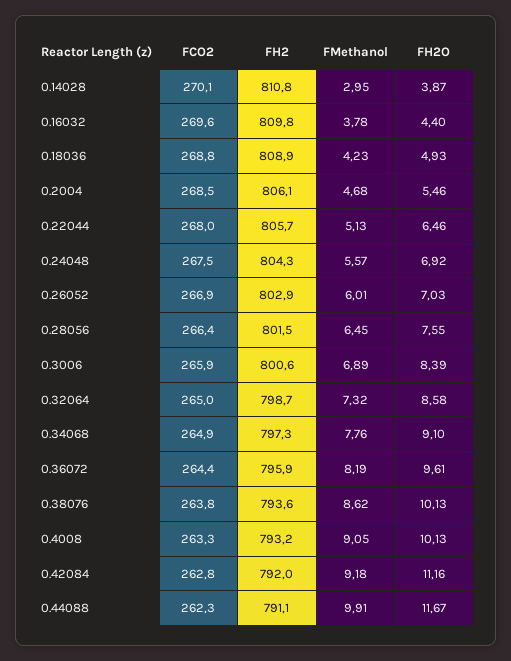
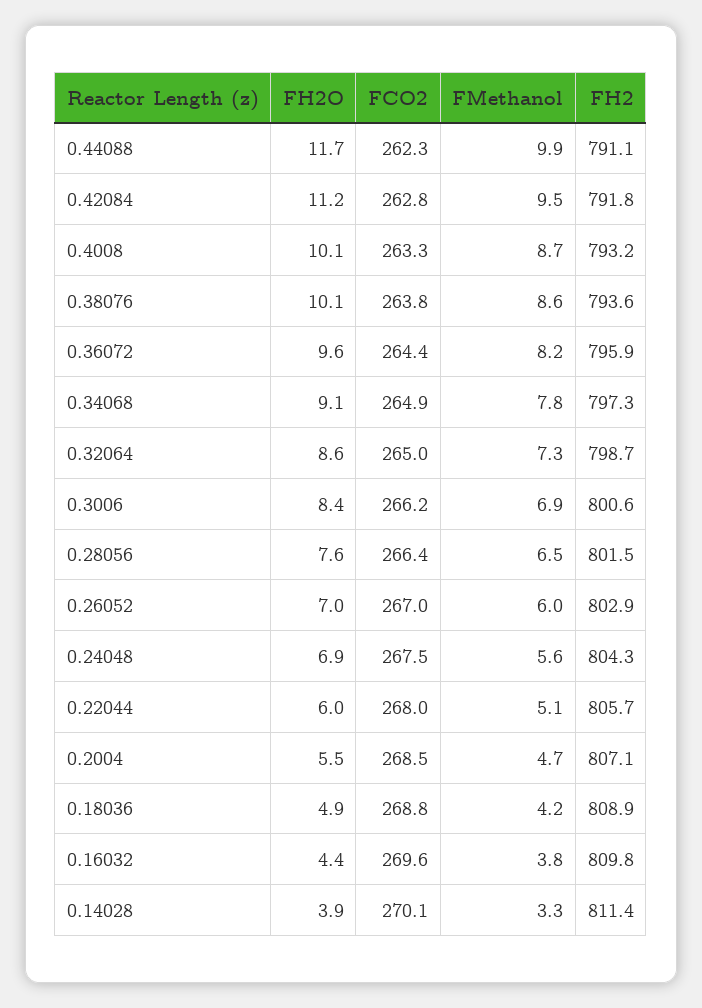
FH2, 0.14028: 810.8 -> 811.4
FMethanol, 0.14028: 2.95 -> 3.3
FH2, 0.2004: 806.1 -> 807.1
FH2O, 0.22044: 6.46 -> 6
FCO2, 0.26052: 266.9 -> 267
FCO2, 0.3006: 265.9 -> 266.2
FMethanol, 0.4008: 9.05 -> 8.7
FH2, 0.42084: 792 -> 791.8
FMethanol, 0.42084: 9.18 -> 9.5

